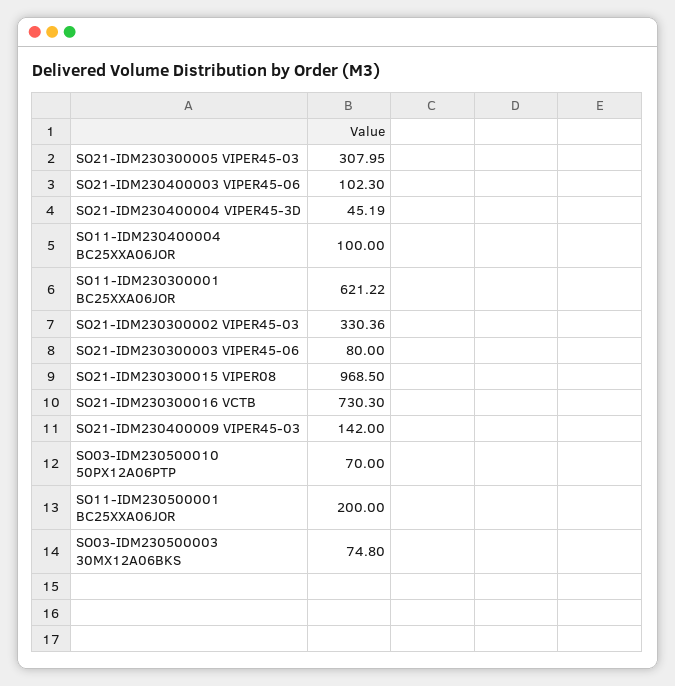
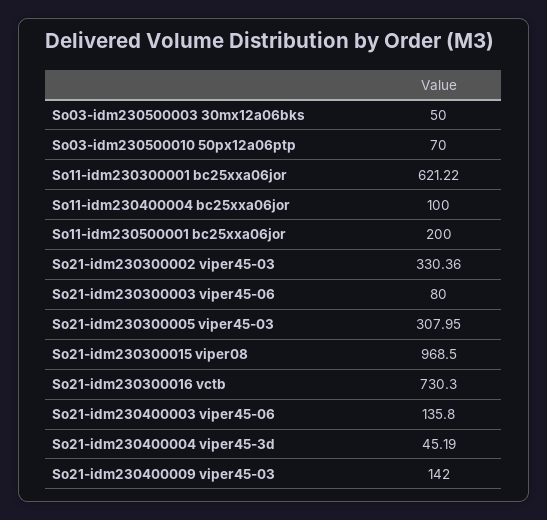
SO21-IDM230400003 VIPER45-06: 102.3 -> 135.8
SO03-IDM230500003 30MX12A06BKS: 74.8 -> 50

